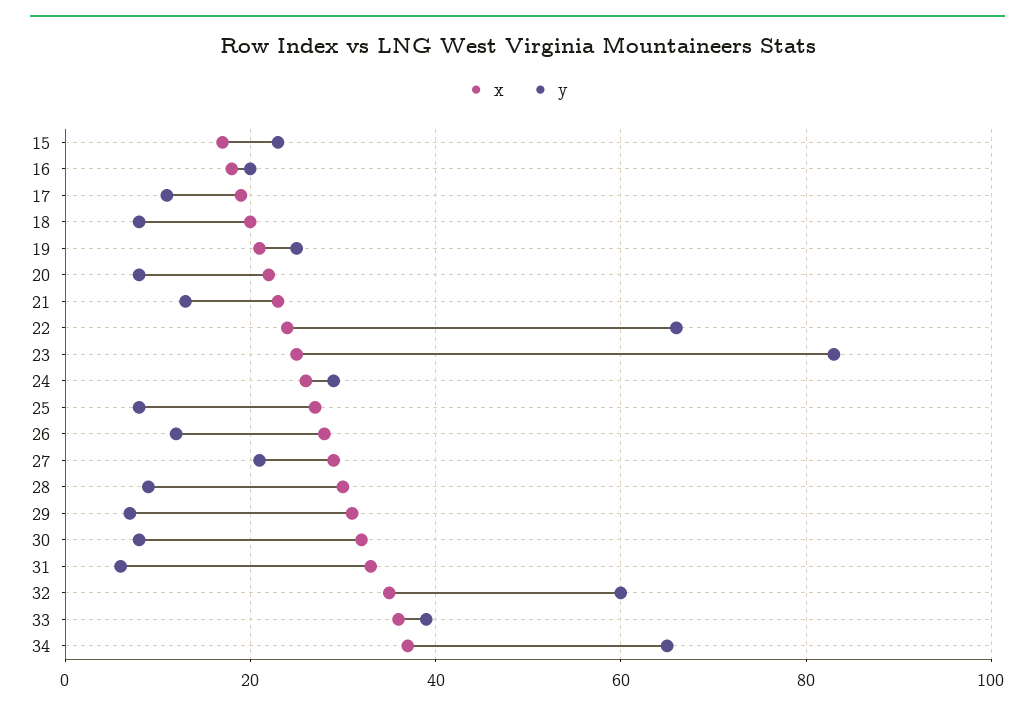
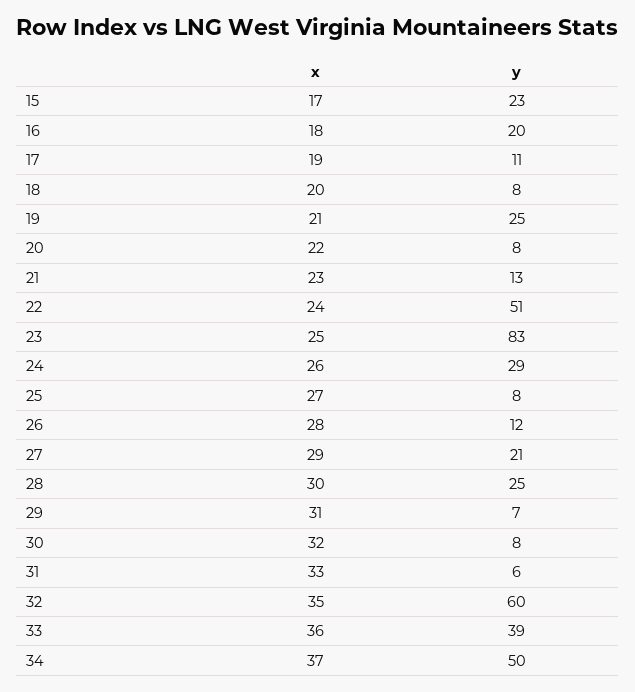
y, 22: 65 -> 51
y, 28: 10 -> 25
y, 34: 65 -> 50

